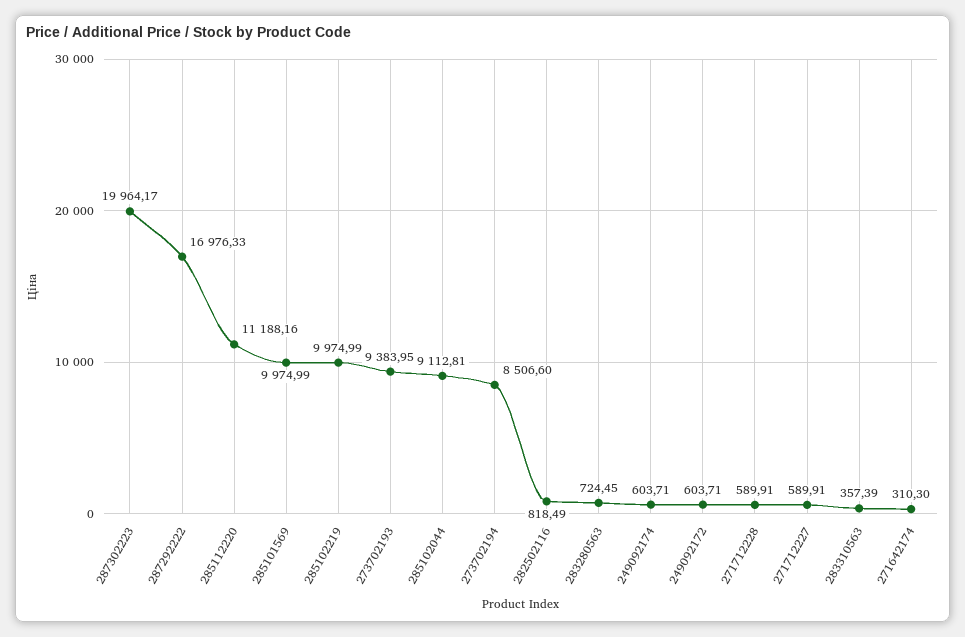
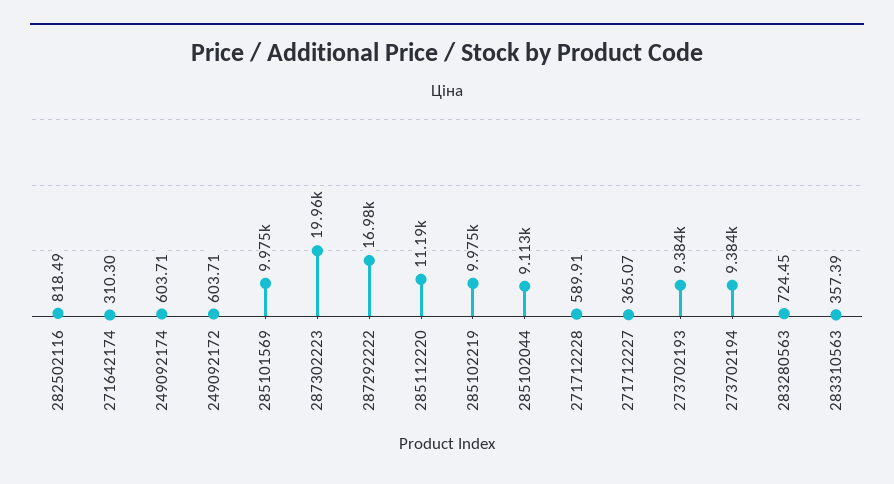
273702194: 8506.6 -> 9384
271712227: 589.91 -> 365.07

